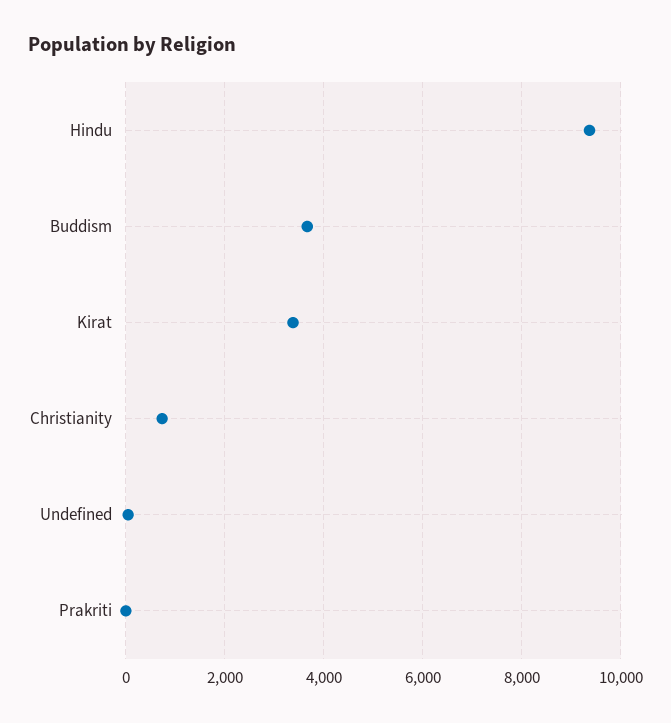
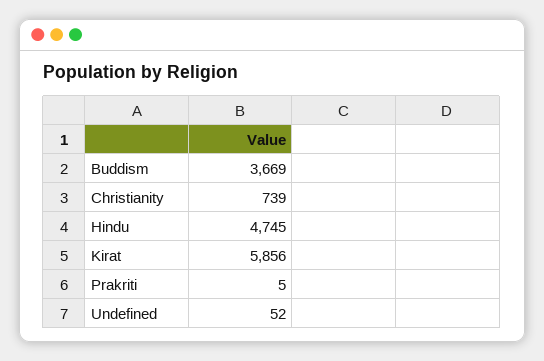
Hindu: 9400 -> 4745
Kirat: 3400 -> 5856

